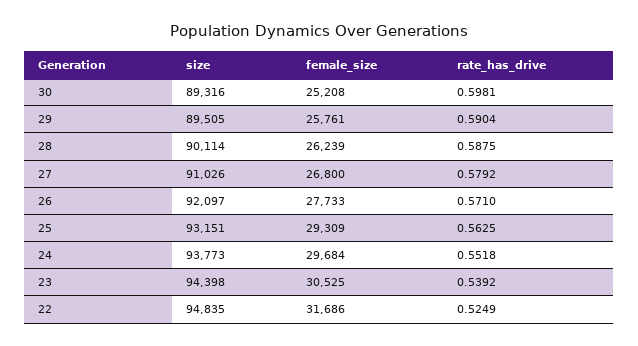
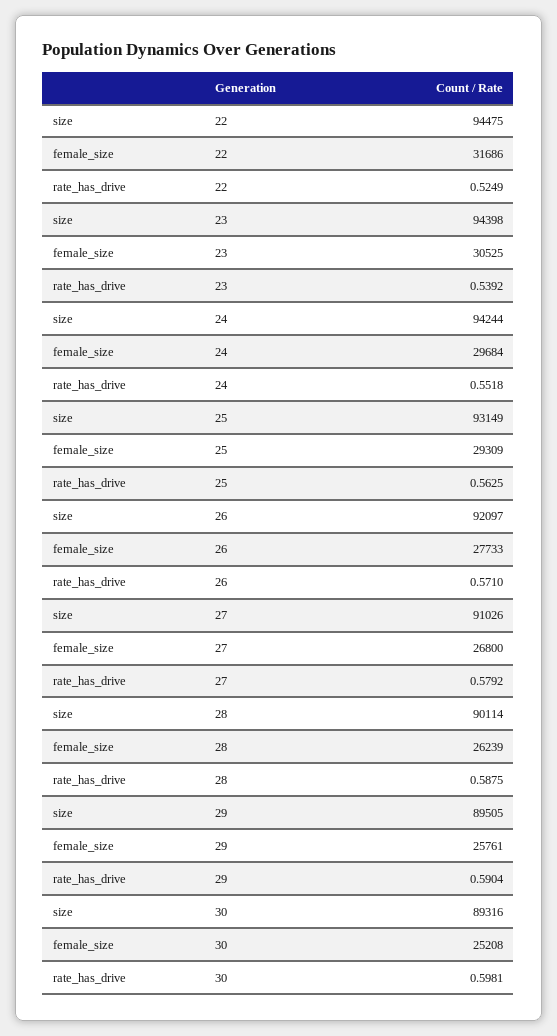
size, 25: 93151 -> 93149
size, 24: 93773 -> 94244
size, 22: 94835 -> 94475

